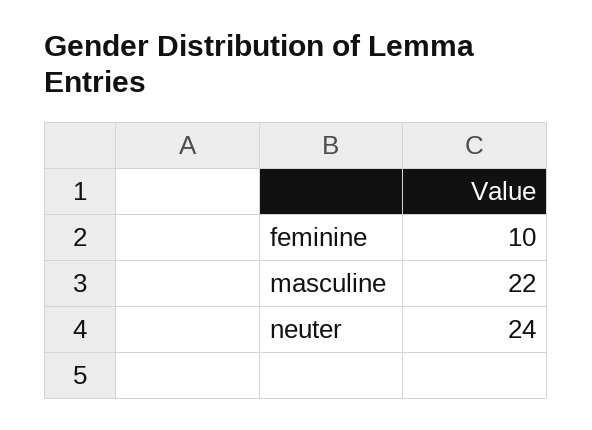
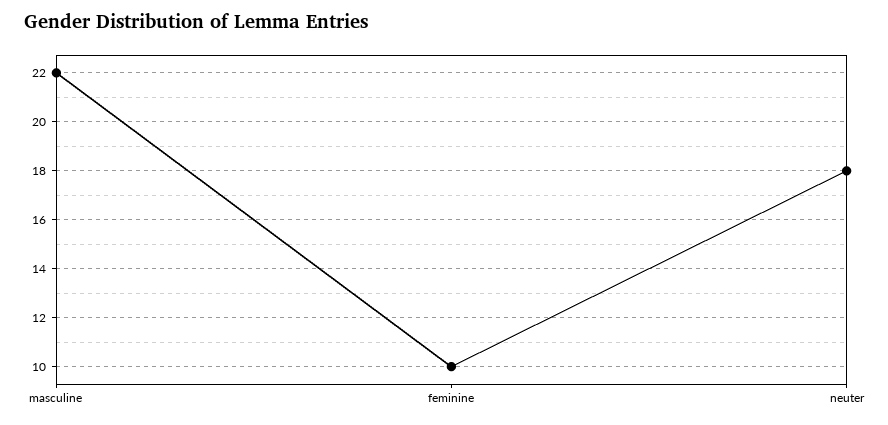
neuter: 24 -> 18

